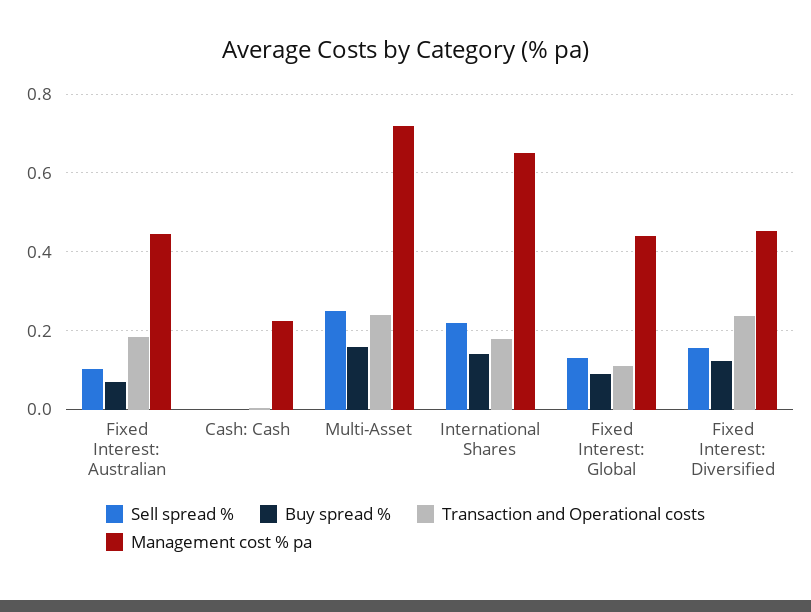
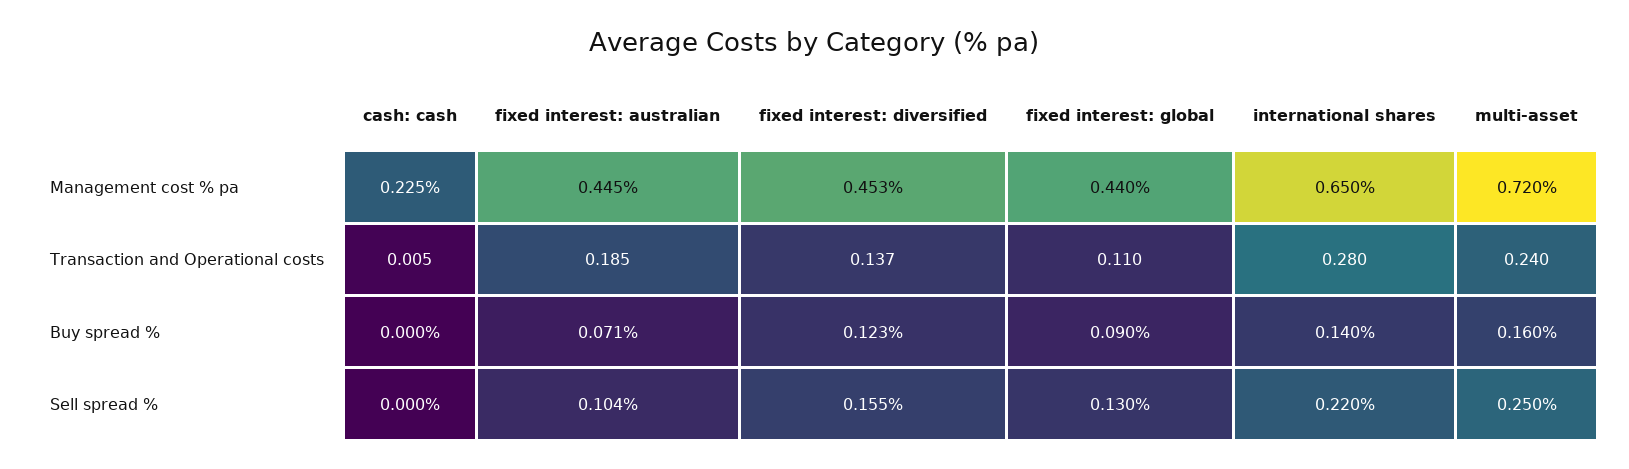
Transaction and Operational costs, International Shares: 0.18 -> 0.28
Transaction and Operational costs, Fixed Interest: Diversified: 0.24 -> 0.137

